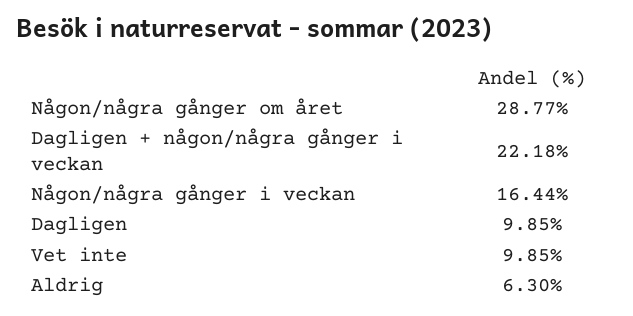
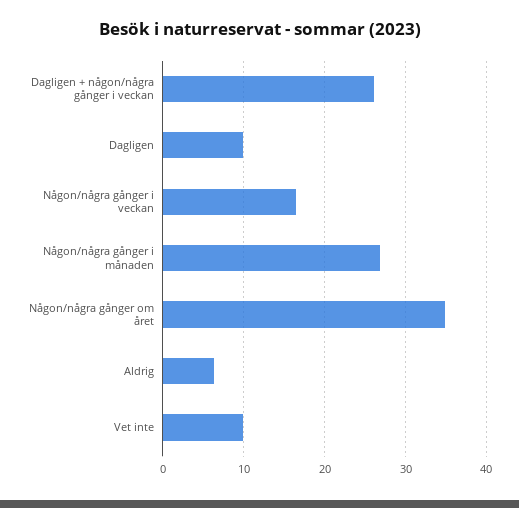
Någon/några gånger om året: 28.77 -> 35
Dagligen + någon/några gånger i veckan: 22.18 -> 26
Någon/några gånger i månaden: none -> 27

